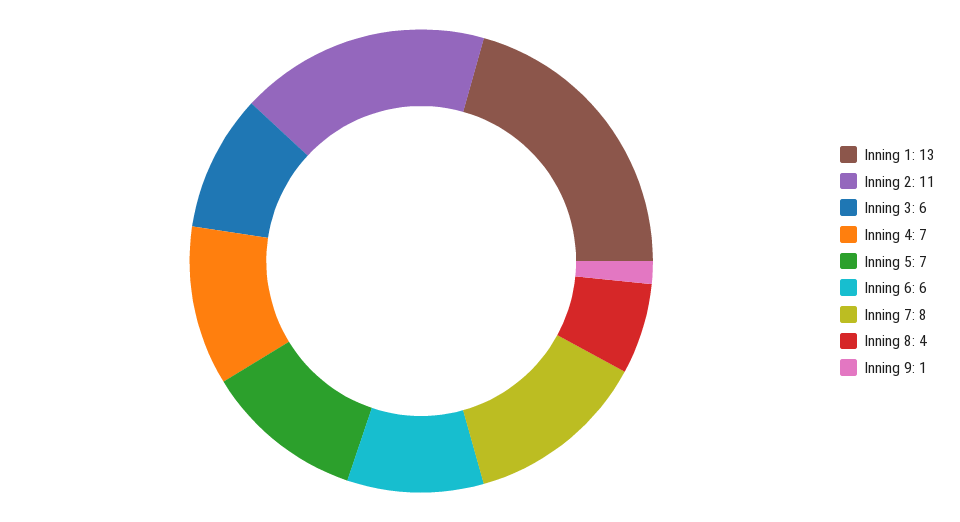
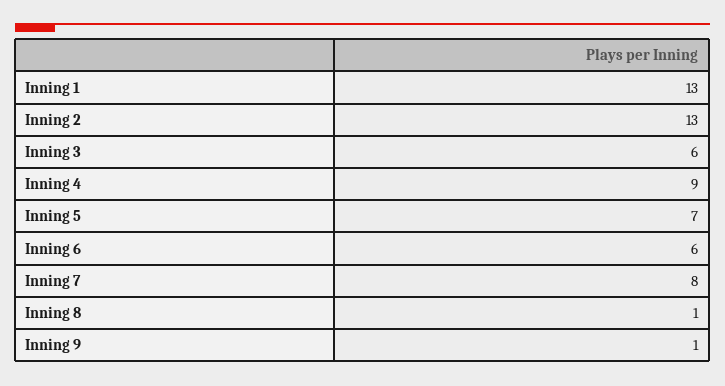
Inning 2: 11 -> 13
Inning 4: 7 -> 9
Inning 8: 4 -> 1

